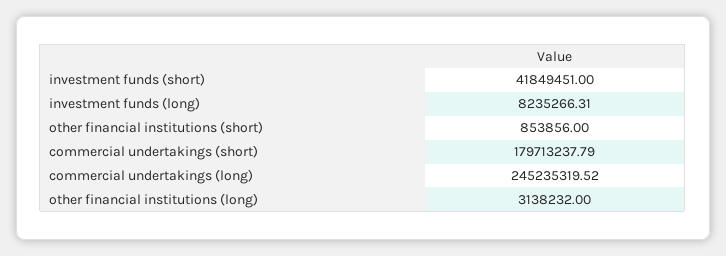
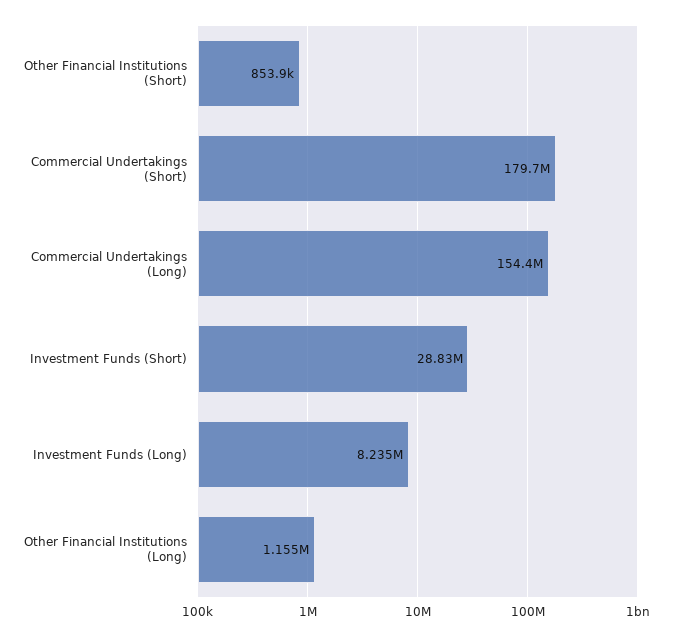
investment funds (short): 41849451 -> 28830000
commercial undertakings (long): 245235319.52 -> 154400000
other financial institutions (long): 3138232 -> 1155000

